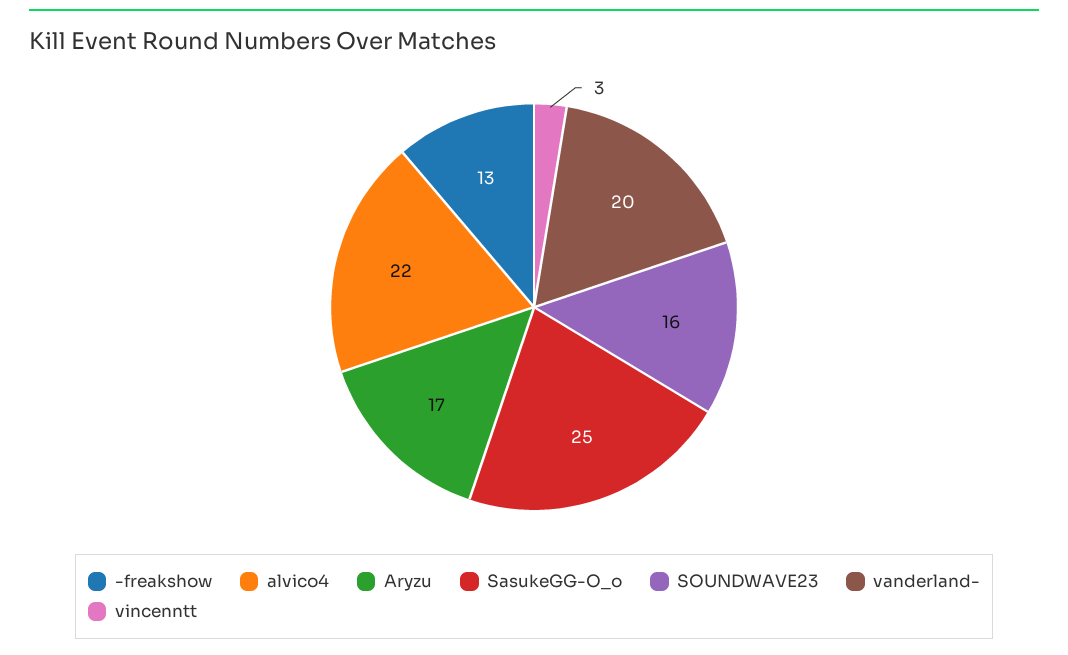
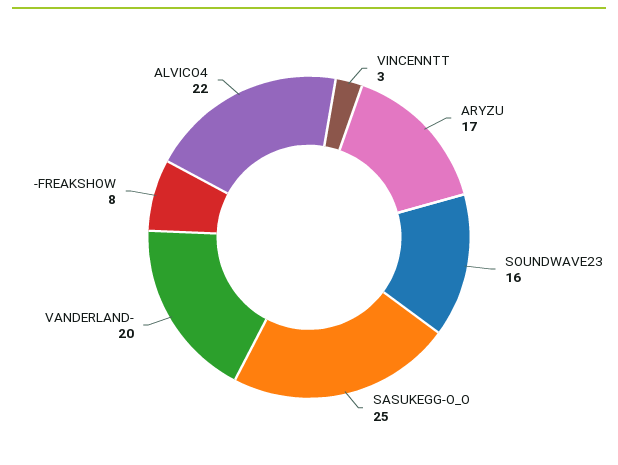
-freakshow: 13 -> 8

